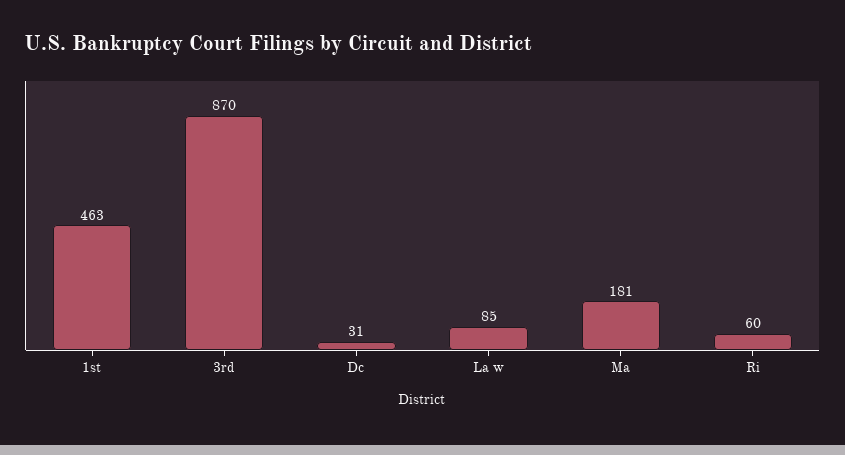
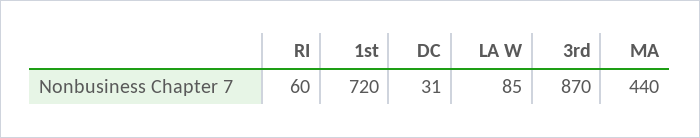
1st: 463 -> 720
Ma: 181 -> 440

